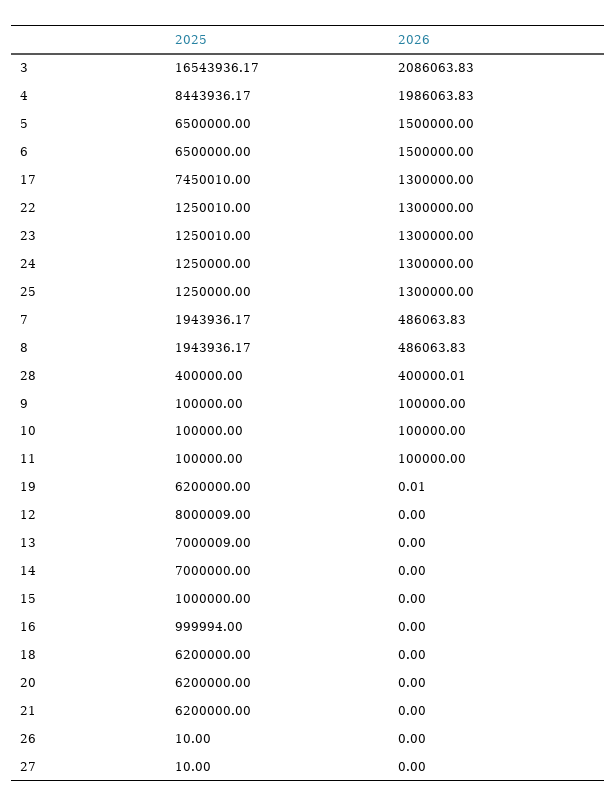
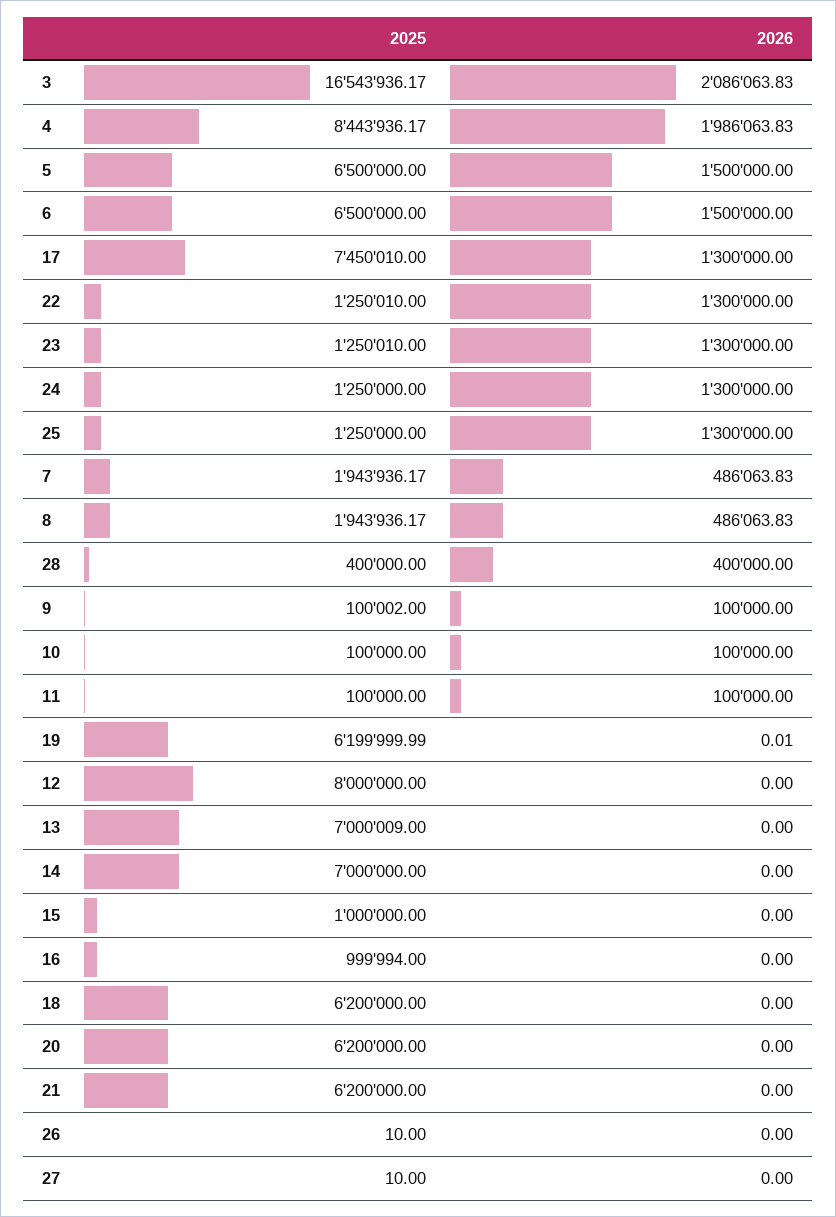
2026, 28: 400000.01 -> 400000
2025, 9: 100000 -> 100002
2025, 19: 6200000 -> 6199999.99
2025, 12: 8000009 -> 8000000

